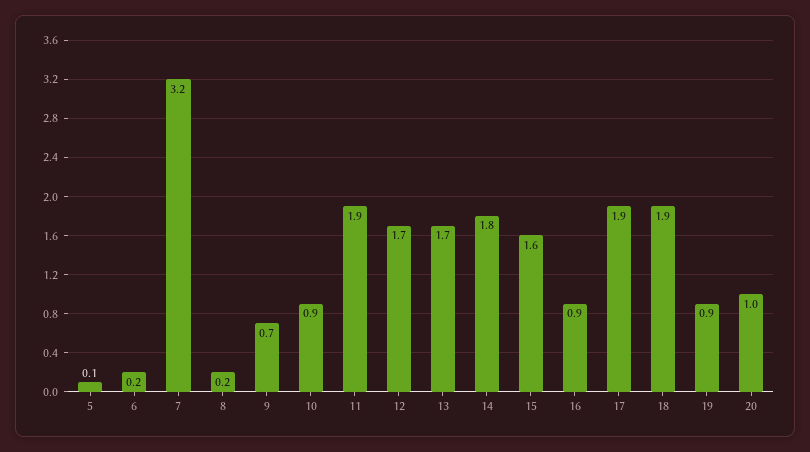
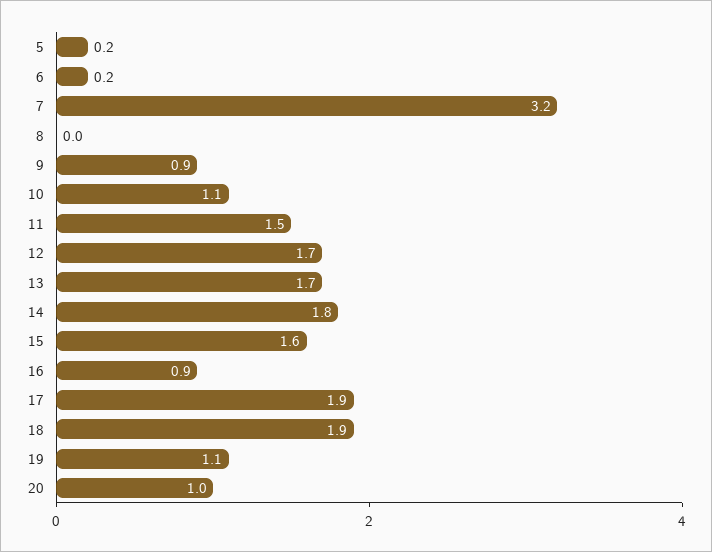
5: 0.1 -> 0.2
8: 0.2 -> 0
9: 0.7 -> 0.9
10: 0.9 -> 1.1
11: 1.9 -> 1.5
19: 0.9 -> 1.1

